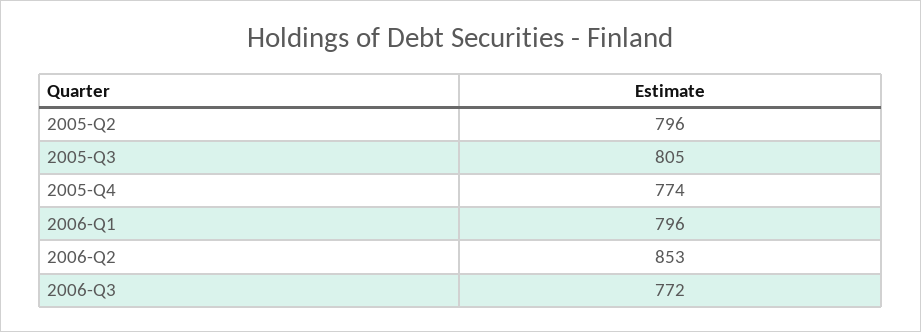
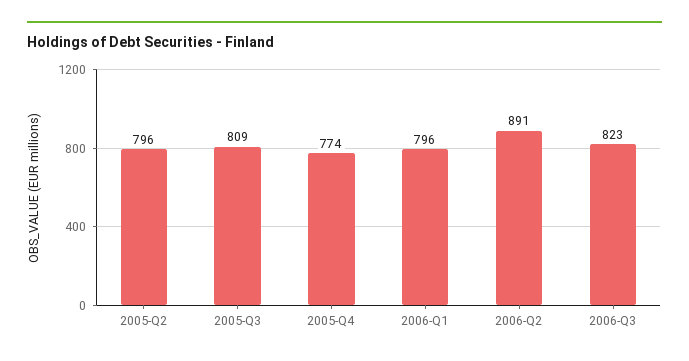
2005-Q3: 805 -> 809
2006-Q2: 853 -> 891
2006-Q3: 772 -> 823

